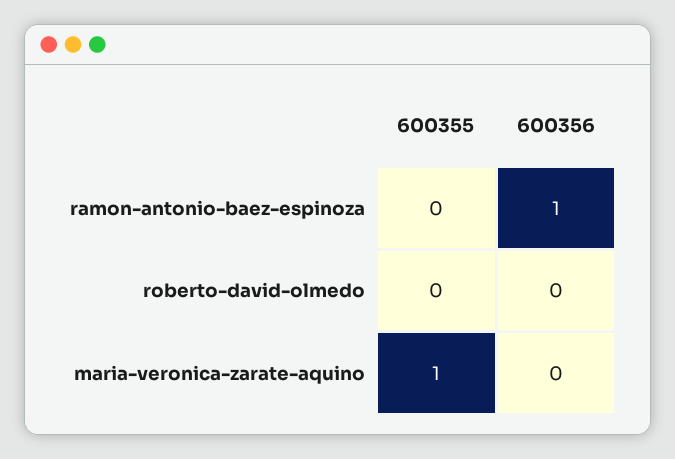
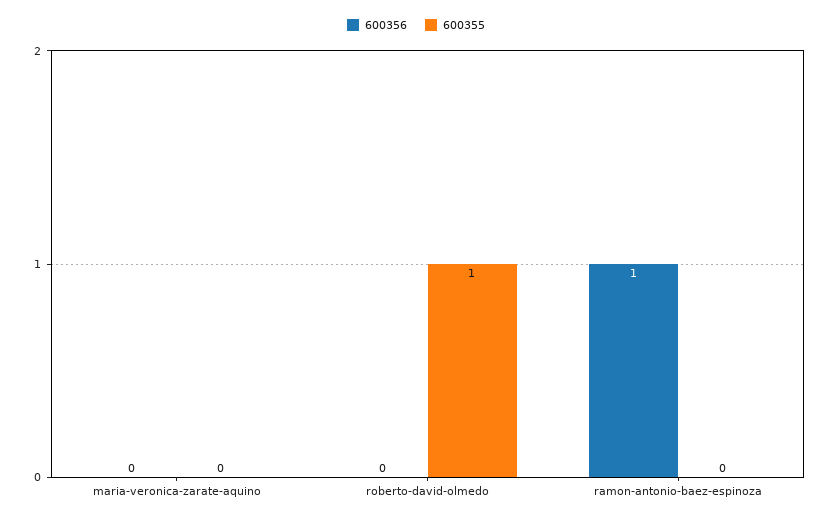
600355, roberto-david-olmedo: 0 -> 1
600355, maria-veronica-zarate-aquino: 1 -> 0

